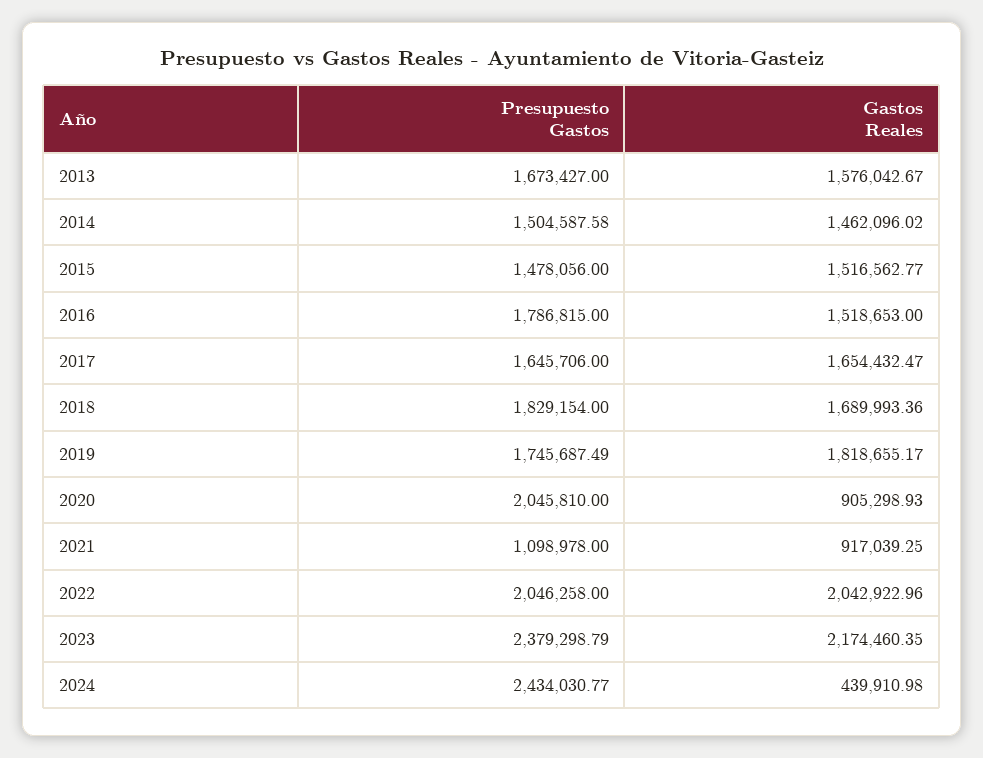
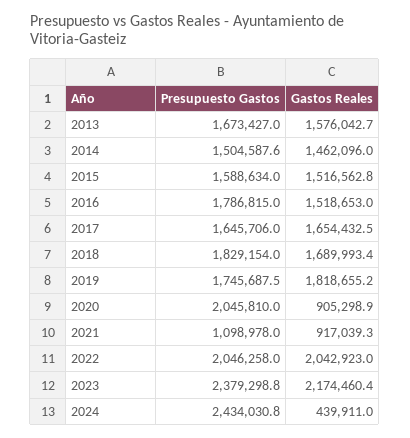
Presupuesto Gastos, 2015: 1478056 -> 1588634

